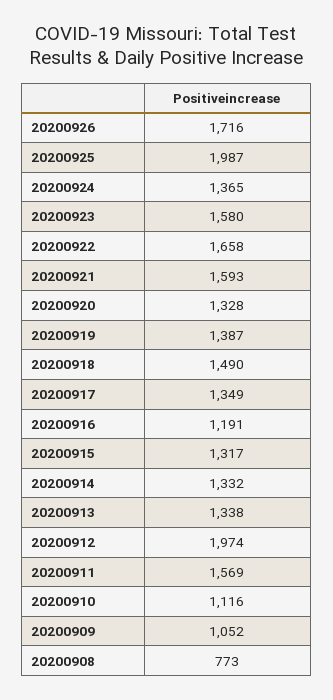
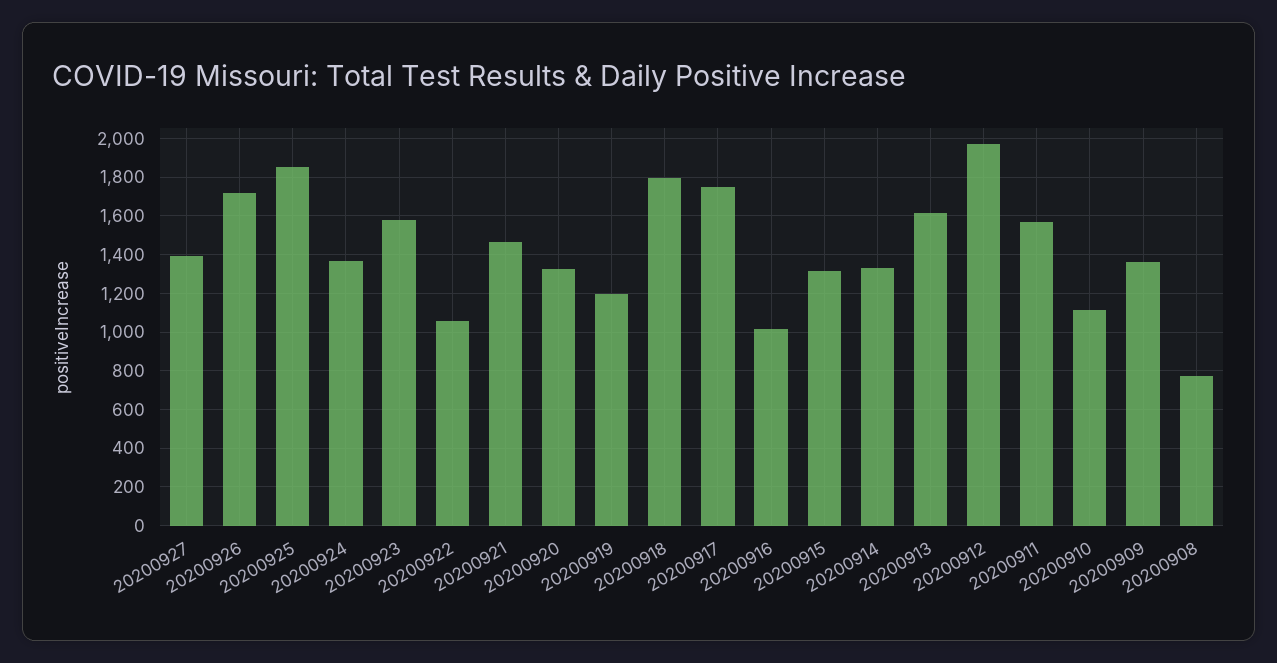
20200925: 1987 -> 1850
20200922: 1658 -> 1050
20200921: 1593 -> 1450
20200919: 1387 -> 1200
20200918: 1490 -> 1800
20200917: 1349 -> 1750
20200916: 1191 -> 1000
20200913: 1338 -> 1600
20200909: 1052 -> 1350
20200927: none -> 1400

